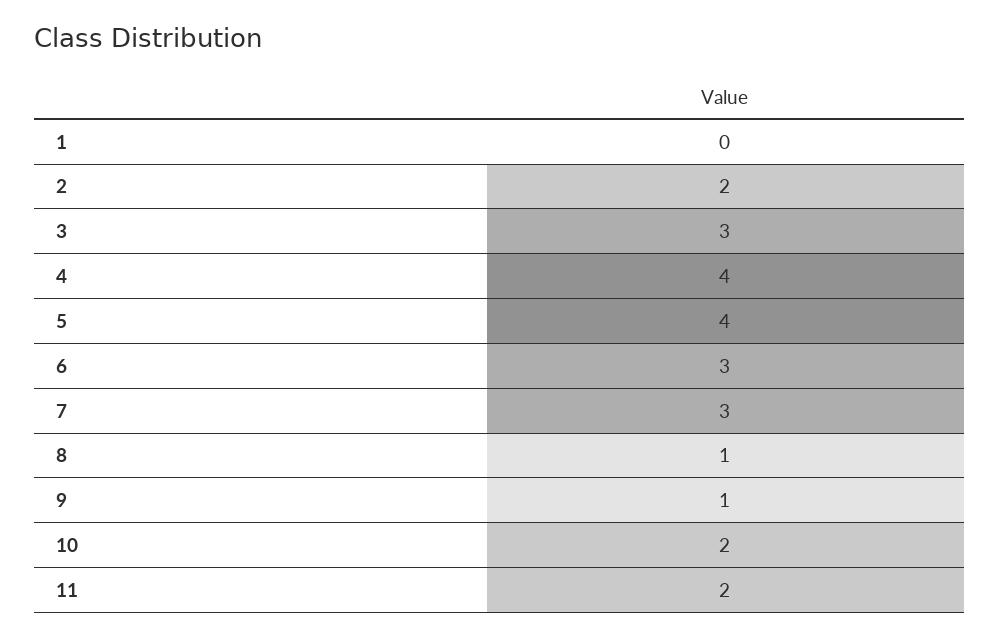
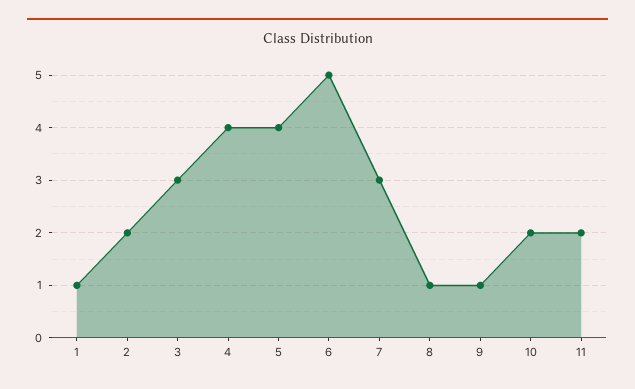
1: 0 -> 1
6: 3 -> 5

